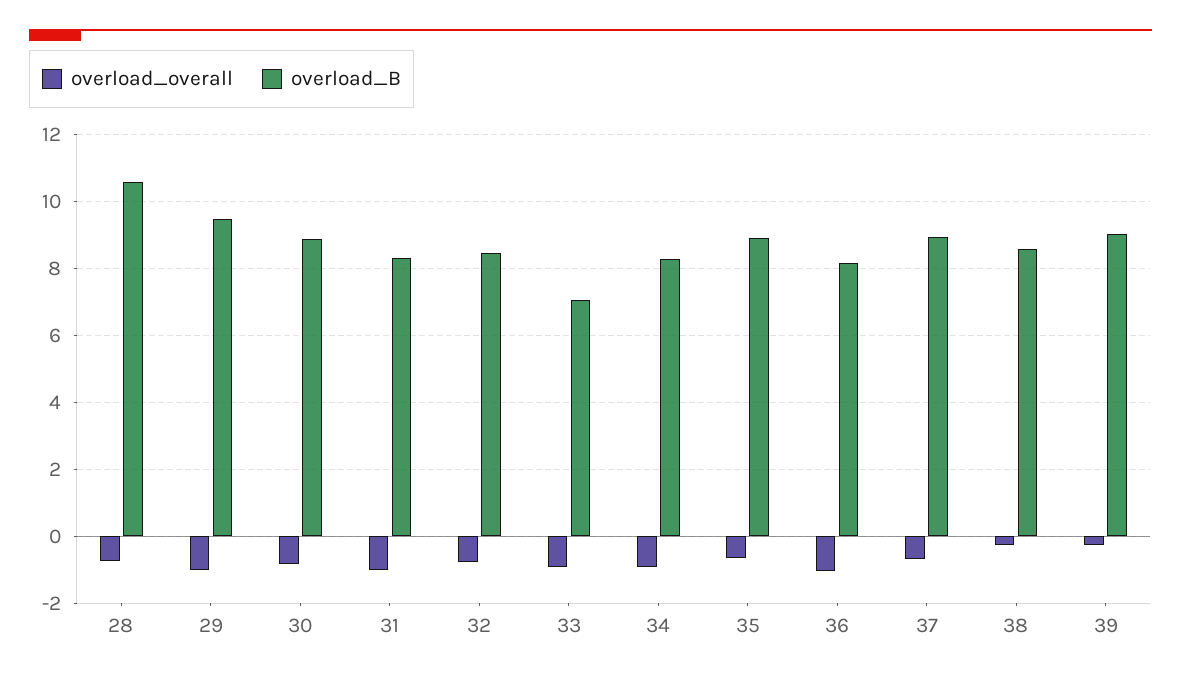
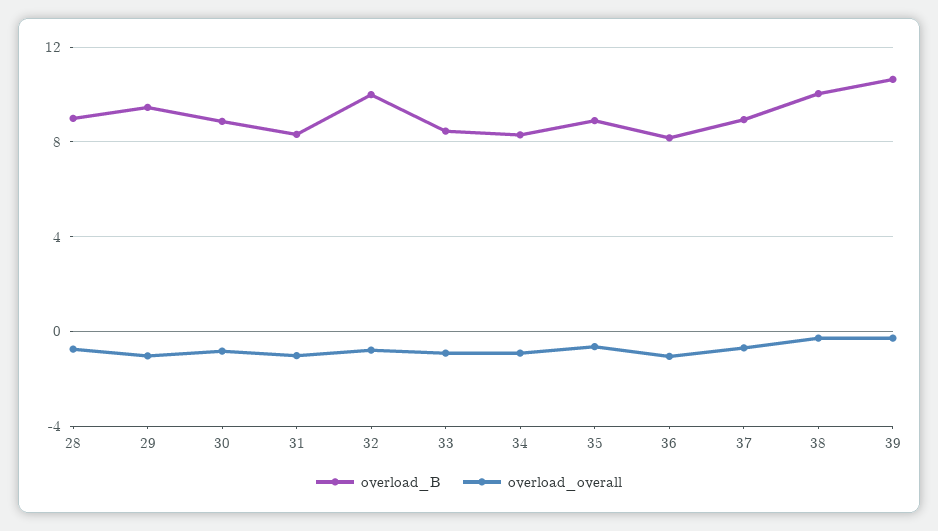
overload_B, 28: 10.6 -> 9
overload_B, 32: 8.4 -> 10
overload_B, 33: 7 -> 8.5
overload_B, 38: 8.6 -> 10
overload_B, 39: 9 -> 10.5

